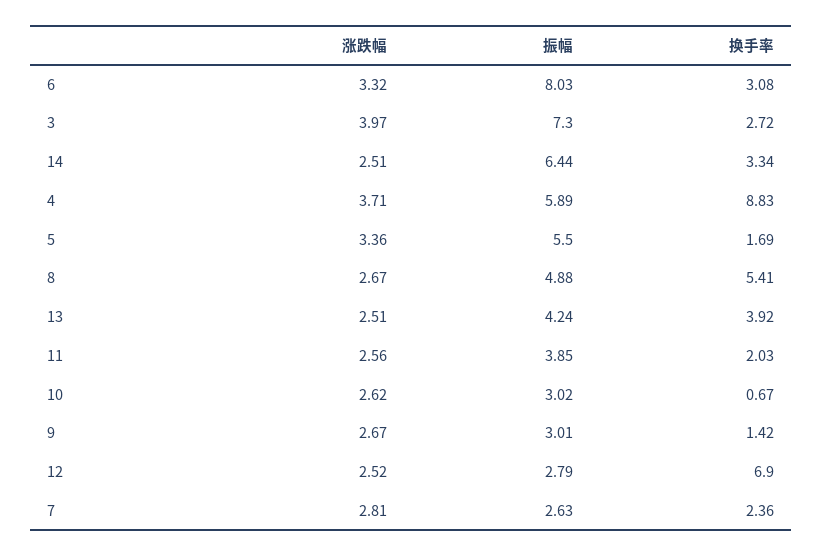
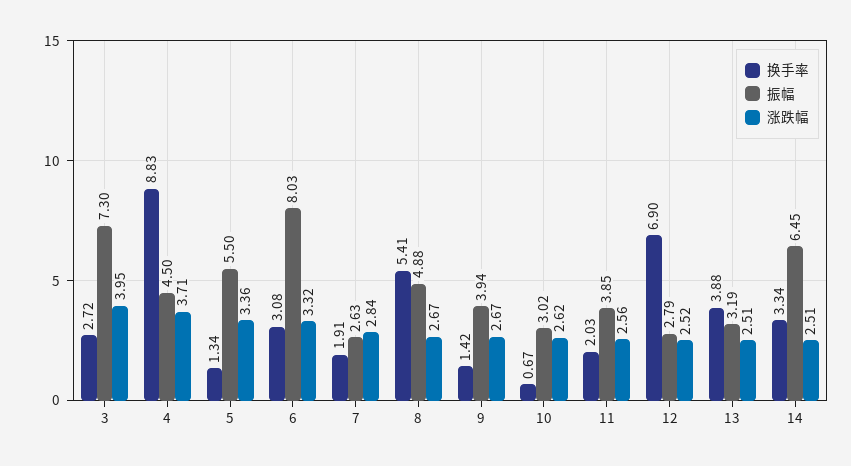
涨跌幅, 3: 3.97 -> 3.95
振幅, 14: 6.44 -> 6.45
振幅, 4: 5.89 -> 4.5
换手率, 5: 1.69 -> 1.34
振幅, 13: 4.24 -> 3.19
换手率, 13: 3.92 -> 3.88
振幅, 9: 3.01 -> 3.94
涨跌幅, 7: 2.81 -> 2.84
换手率, 7: 2.36 -> 1.91

